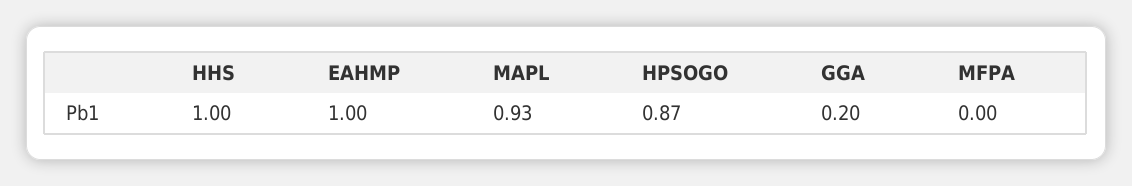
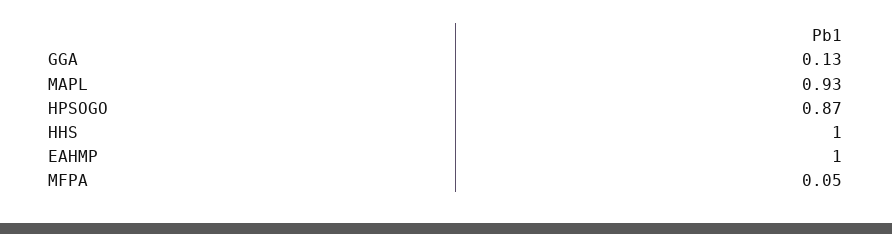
GGA: 0.2 -> 0.13
MFPA: 0 -> 0.05

